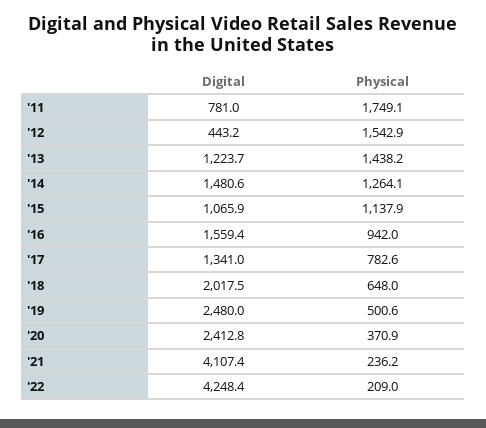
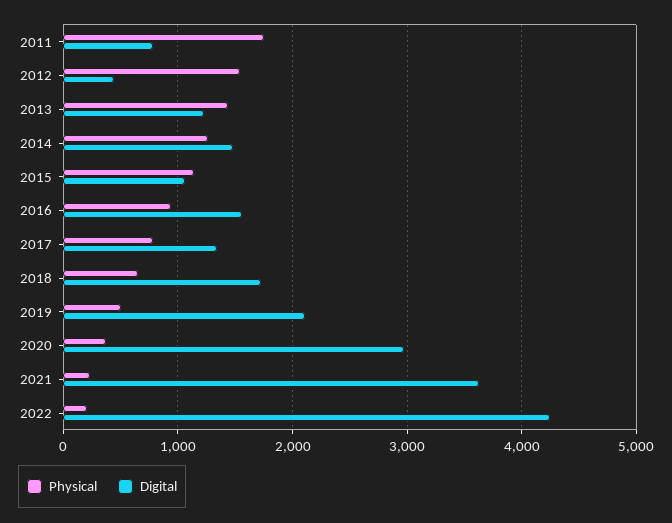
Digital, '18: 2017.5 -> 1700
Digital, '19: 2480 -> 2100
Digital, '20: 2412.8 -> 3000
Digital, '21: 4107.4 -> 3600

